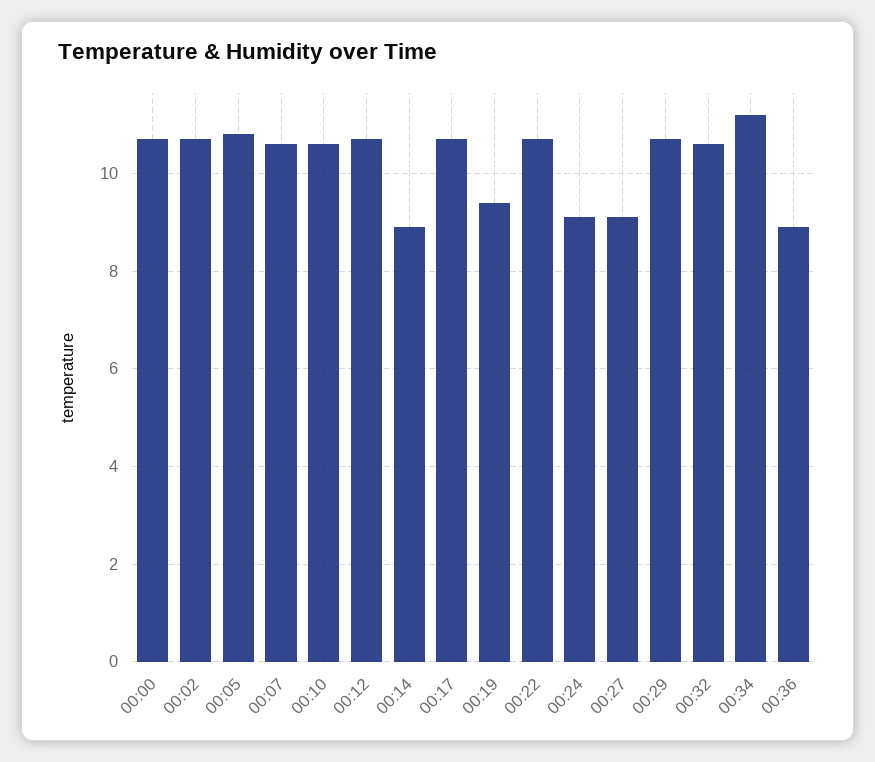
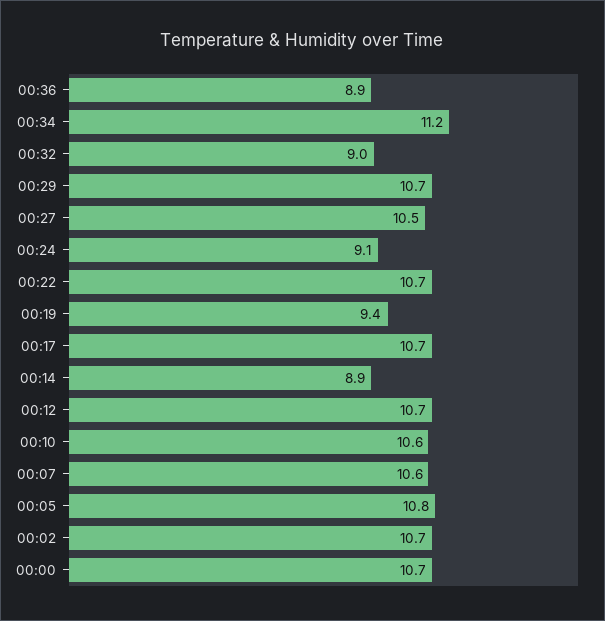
00:27: 9 -> 10.5
00:32: 10.5 -> 9

